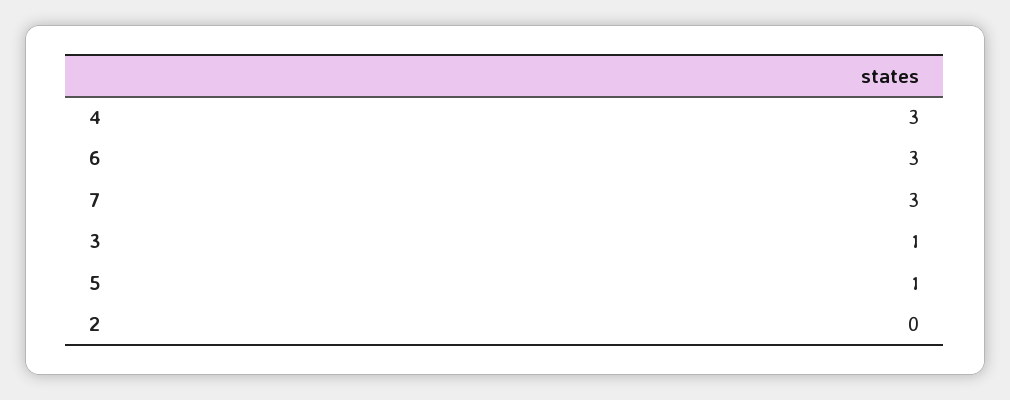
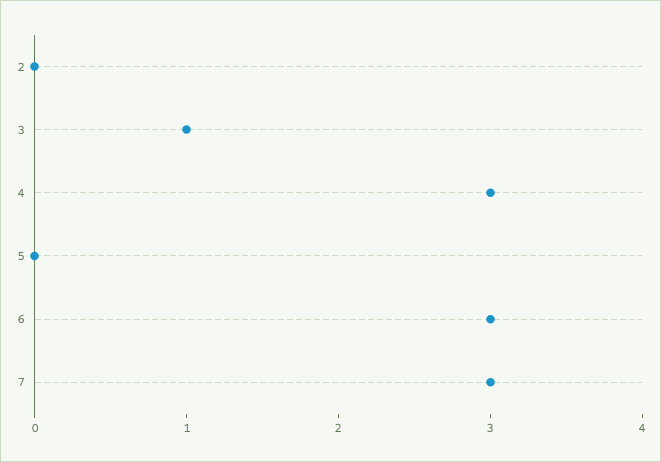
5: 1 -> 0

